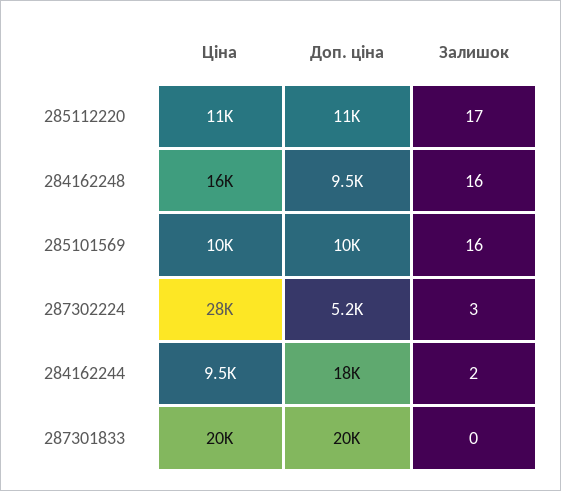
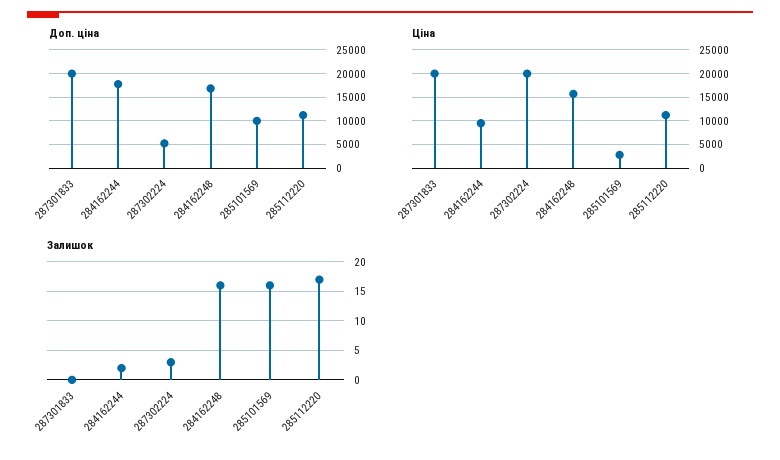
Доп. ціна, 284162248: 9500 -> 17500
Ціна, 285101569: 10000 -> 2500
Ціна, 287302224: 28000 -> 20000

